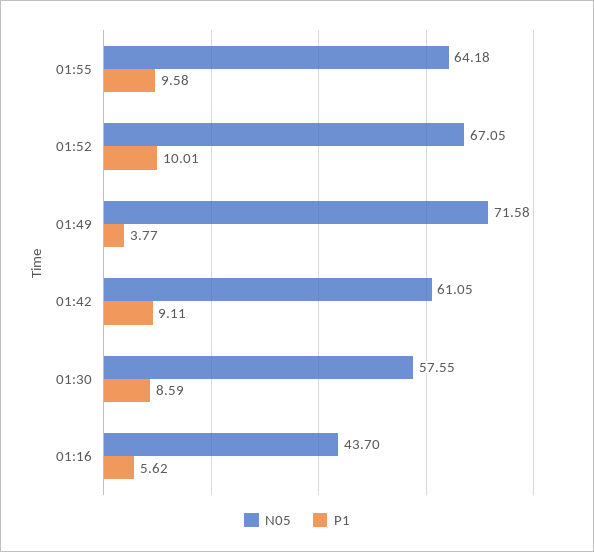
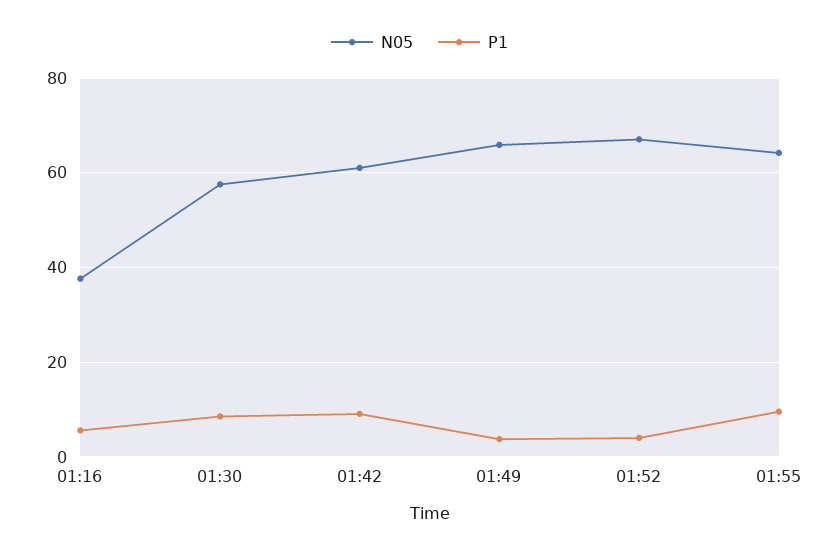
P1, 01:52: 10.01 -> 4
N05, 01:49: 71.58 -> 66
N05, 01:16: 43.7 -> 38

